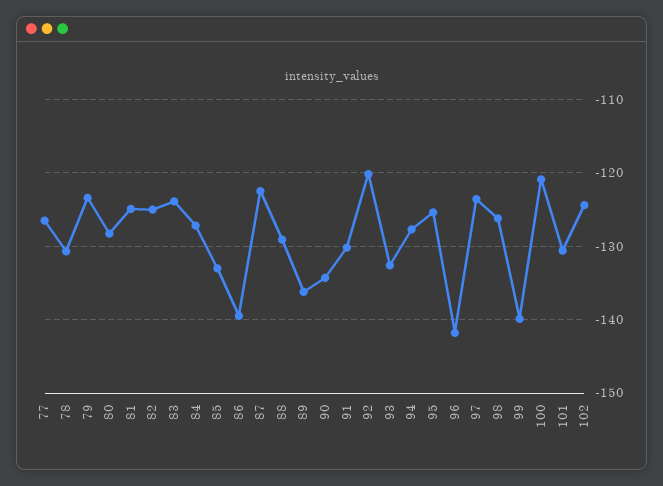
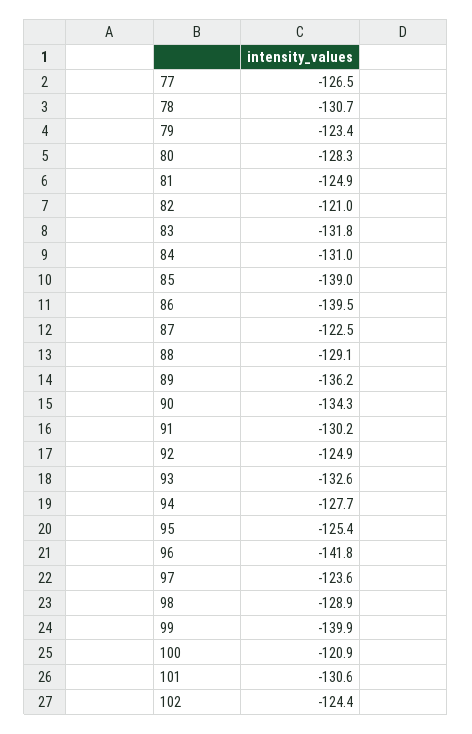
82: -125 -> -121
83: -124 -> -131.8
84: -127 -> -131
85: -133 -> -139
92: -120 -> -124.9
98: -126 -> -128.9

